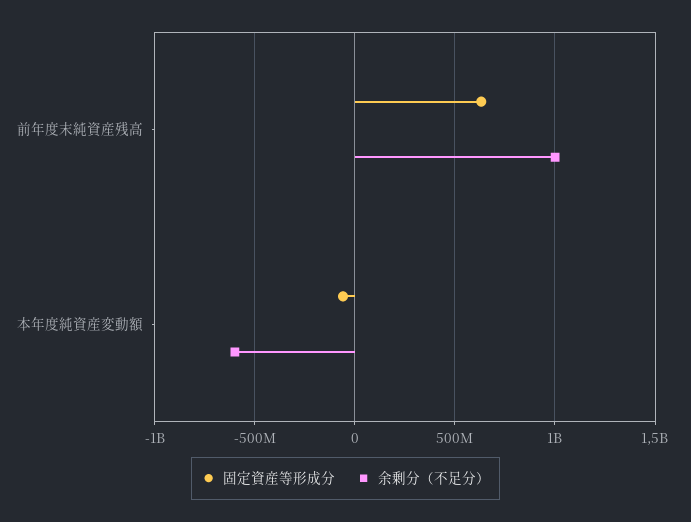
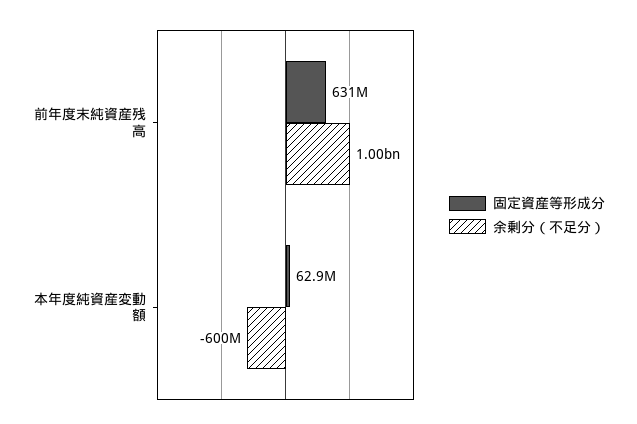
固定資産等形成分, 本年度純資産変動額: -50000000 -> 62900000

